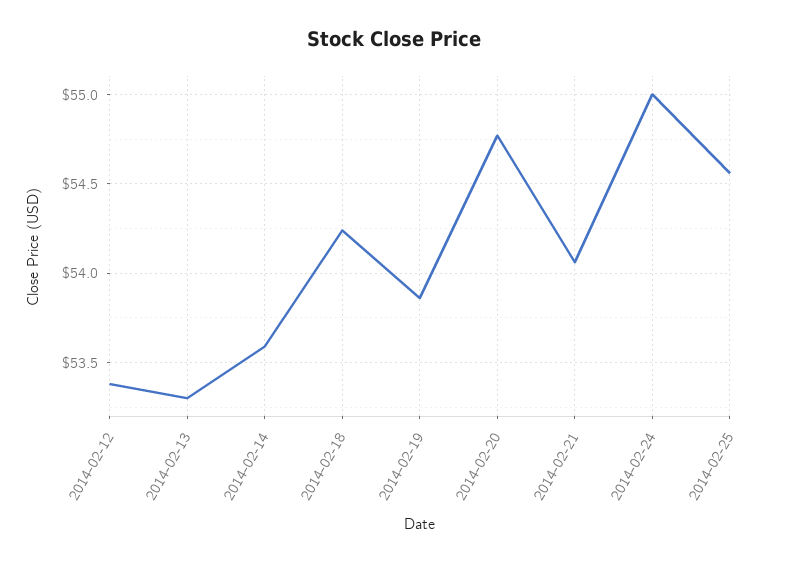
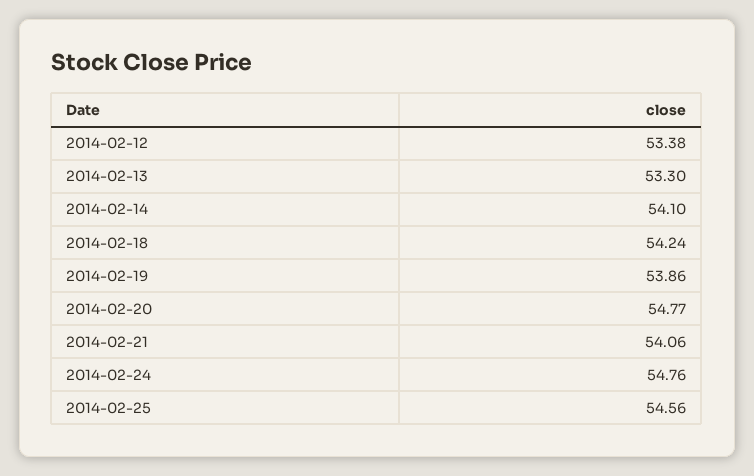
2014-02-14: 53.6 -> 54.1
2014-02-24: 55 -> 54.76

